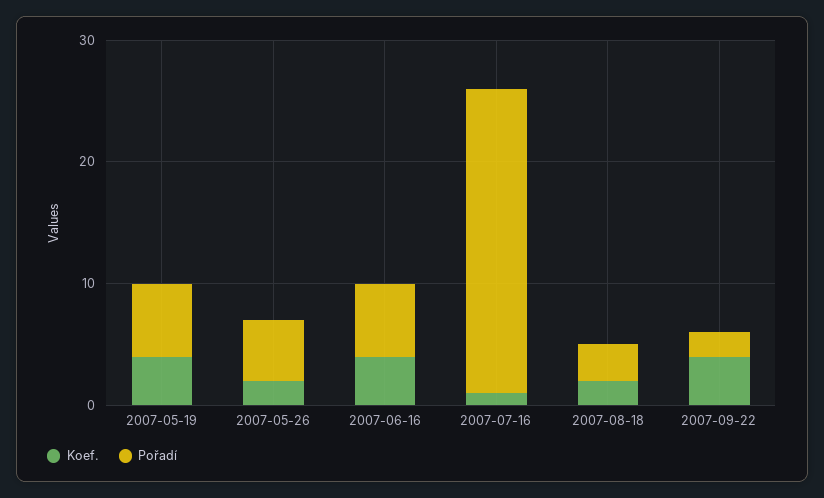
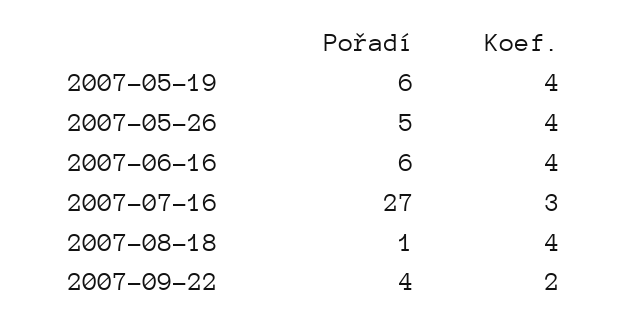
Koef., 2007-05-26: 2 -> 4
Koef., 2007-07-16: 1 -> 3
Pořadí, 2007-07-16: 25 -> 27
Koef., 2007-08-18: 2 -> 4
Pořadí, 2007-08-18: 3 -> 1
Koef., 2007-09-22: 4 -> 2
Pořadí, 2007-09-22: 2 -> 4

